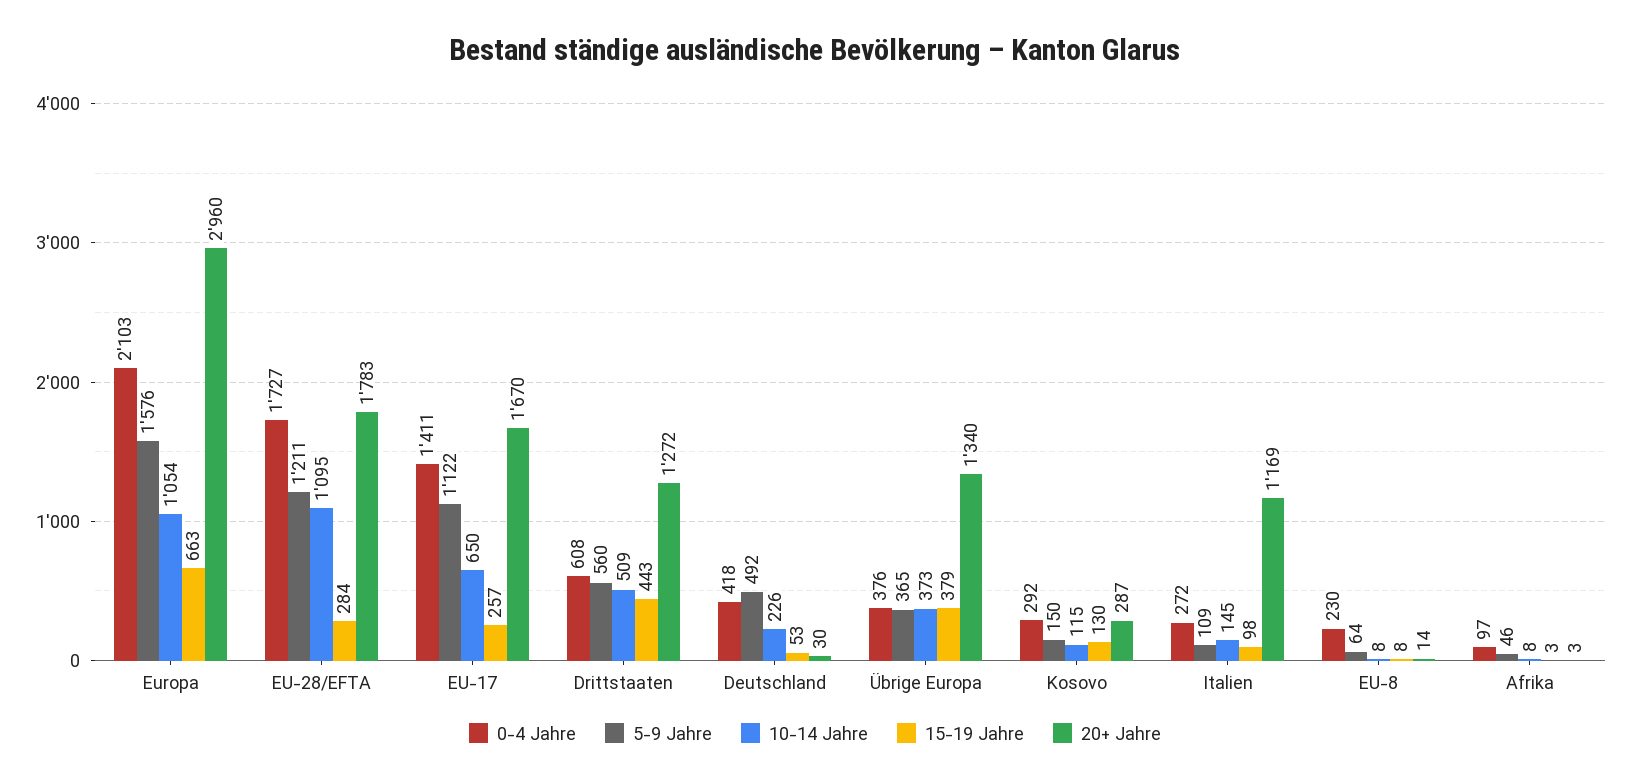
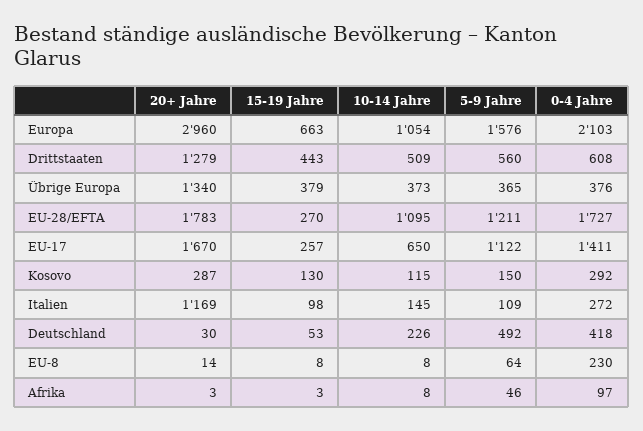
15-19 Jahre, EU-28/EFTA: 284 -> 270
20+ Jahre, Drittstaaten: 1272 -> 1279

